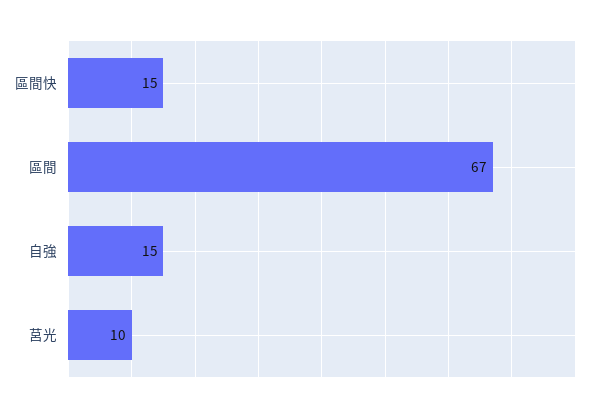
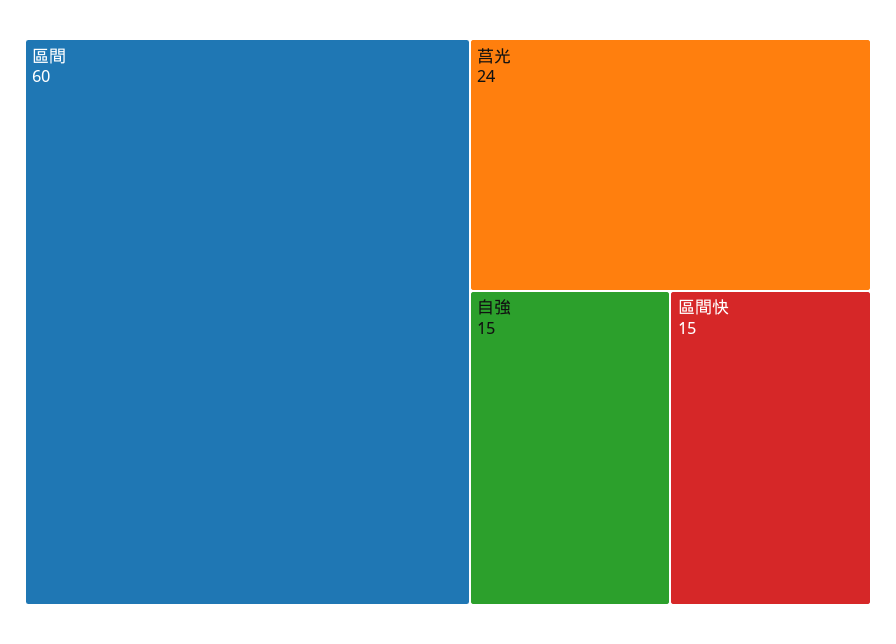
區間: 67 -> 60
莒光: 10 -> 24

